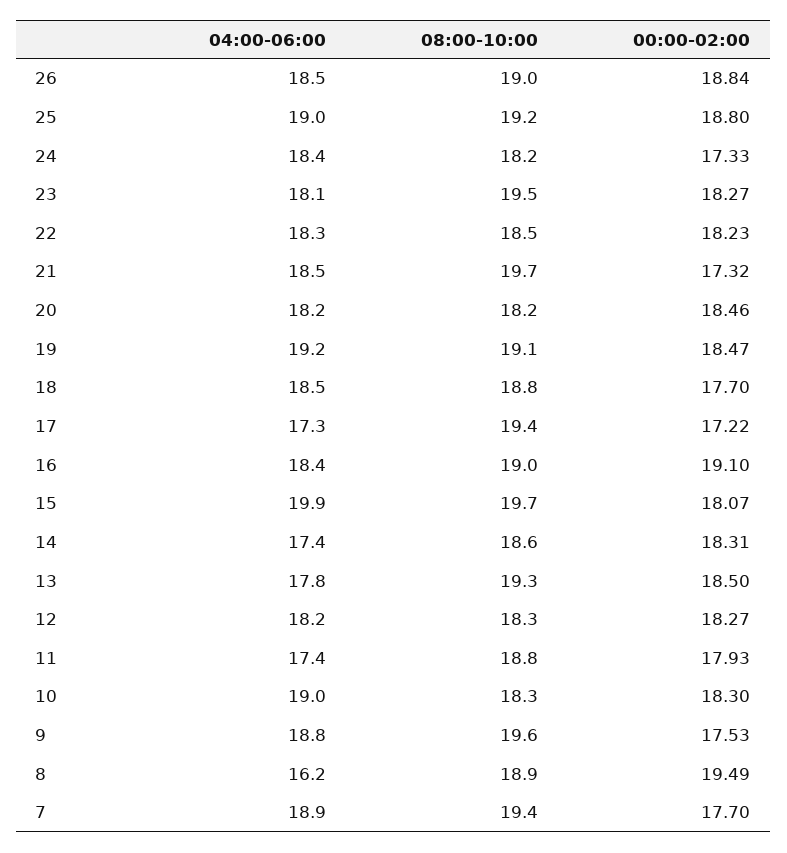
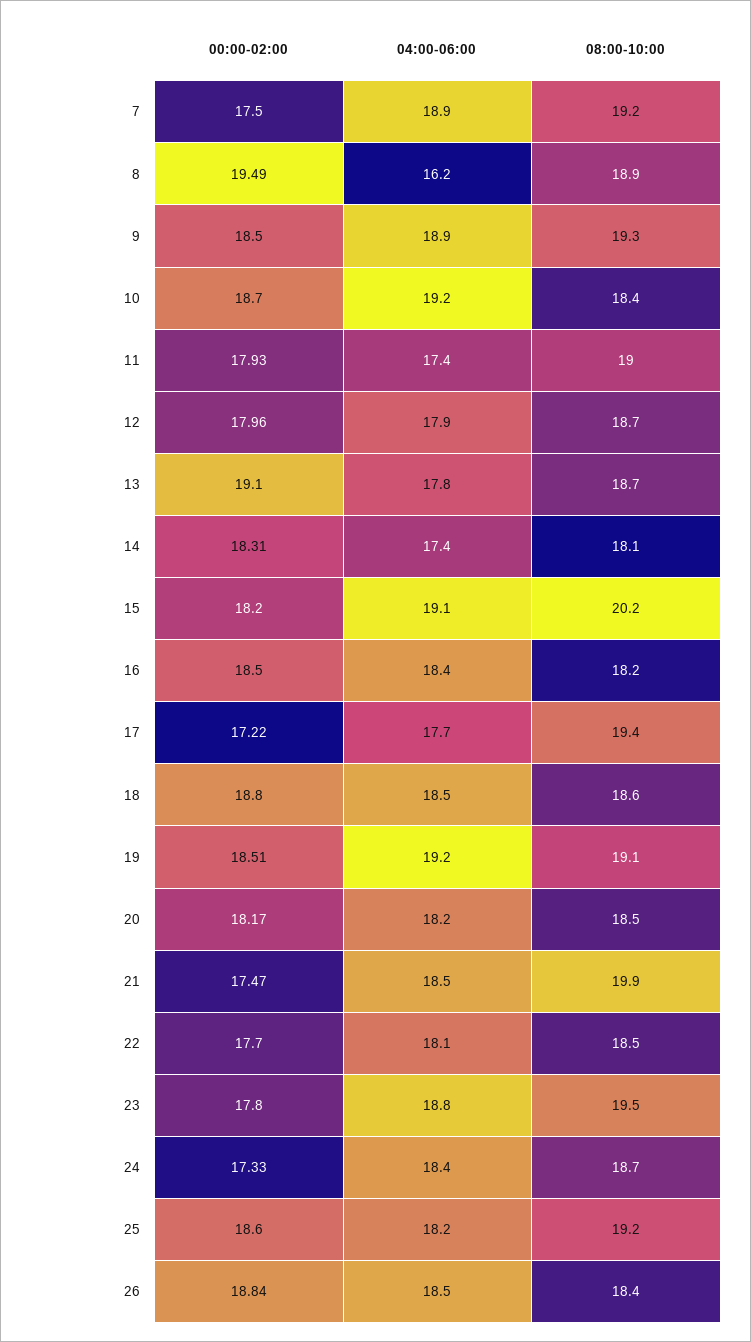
08:00-10:00, 26: 19 -> 18.4
04:00-06:00, 25: 19 -> 18.2
00:00-02:00, 25: 18.8 -> 18.6
08:00-10:00, 24: 18.2 -> 18.7
04:00-06:00, 23: 18.1 -> 18.8
00:00-02:00, 23: 18.27 -> 17.8
04:00-06:00, 22: 18.3 -> 18.1
00:00-02:00, 22: 18.23 -> 17.7
08:00-10:00, 21: 19.7 -> 19.9
00:00-02:00, 21: 17.32 -> 17.47
08:00-10:00, 20: 18.2 -> 18.5
00:00-02:00, 20: 18.46 -> 18.17
00:00-02:00, 19: 18.47 -> 18.51
08:00-10:00, 18: 18.8 -> 18.6
00:00-02:00, 18: 17.7 -> 18.8
04:00-06:00, 17: 17.3 -> 17.7
08:00-10:00, 16: 19 -> 18.2
00:00-02:00, 16: 19.1 -> 18.5
04:00-06:00, 15: 19.9 -> 19.1
08:00-10:00, 15: 19.7 -> 20.2
00:00-02:00, 15: 18.07 -> 18.2
08:00-10:00, 14: 18.6 -> 18.1
08:00-10:00, 13: 19.3 -> 18.7
00:00-02:00, 13: 18.5 -> 19.1
04:00-06:00, 12: 18.2 -> 17.9
08:00-10:00, 12: 18.3 -> 18.7
00:00-02:00, 12: 18.27 -> 17.96
08:00-10:00, 11: 18.8 -> 19
04:00-06:00, 10: 19 -> 19.2
08:00-10:00, 10: 18.3 -> 18.4
00:00-02:00, 10: 18.3 -> 18.7
04:00-06:00, 9: 18.8 -> 18.9
08:00-10:00, 9: 19.6 -> 19.3
00:00-02:00, 9: 17.53 -> 18.5
08:00-10:00, 7: 19.4 -> 19.2
00:00-02:00, 7: 17.7 -> 17.5

